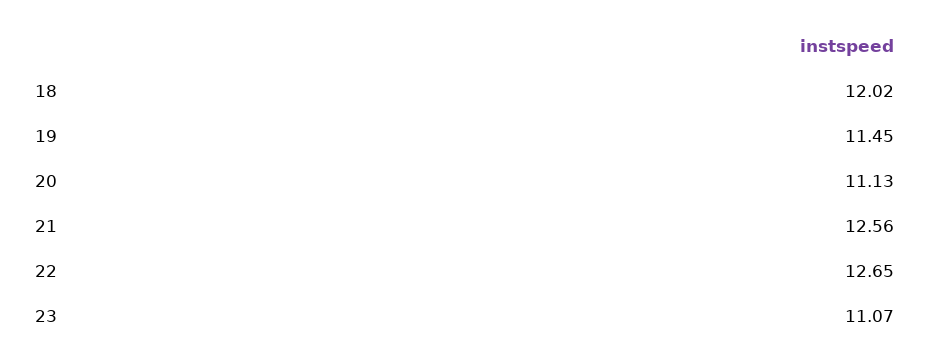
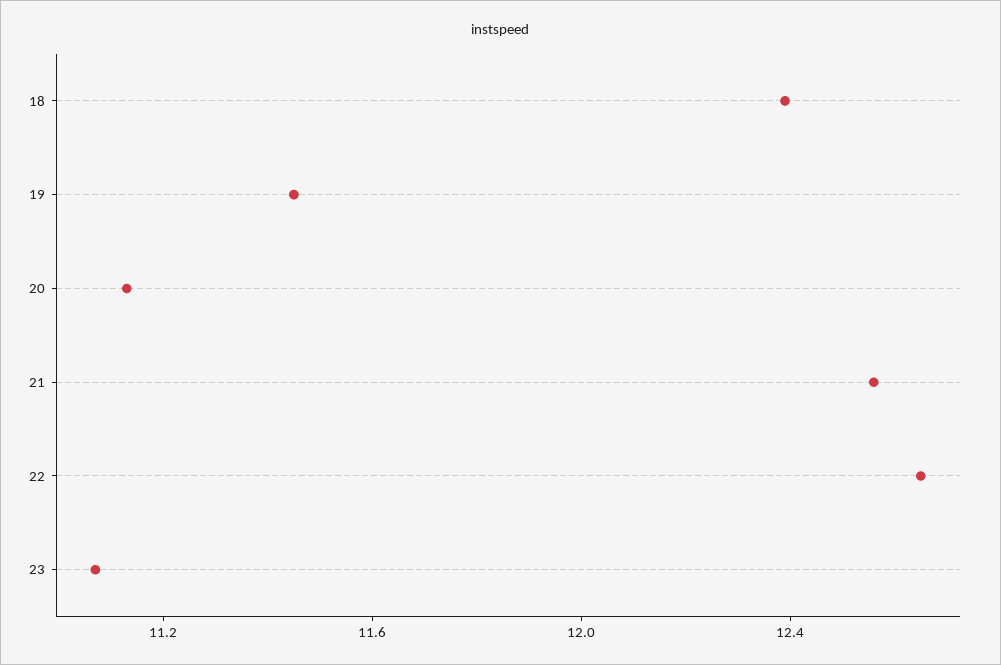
18: 12.02 -> 12.4

